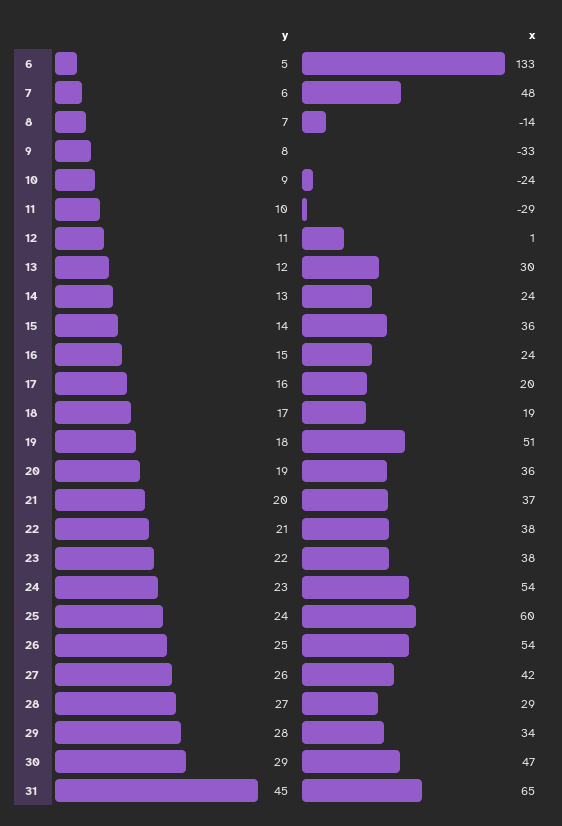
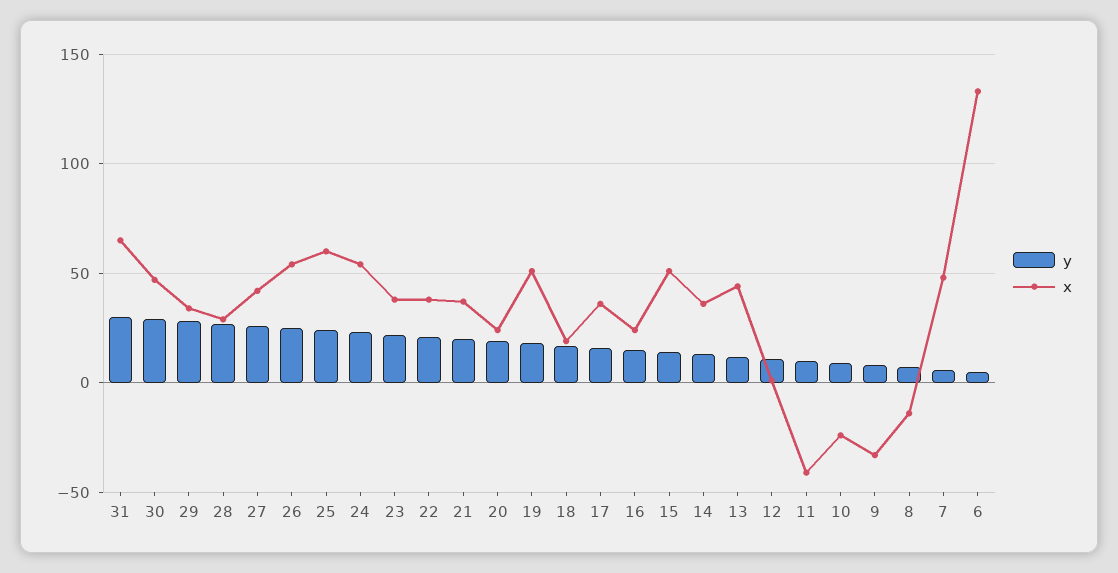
x, 11: -29 -> -40
x, 13: 30 -> 45
x, 14: 24 -> 35
x, 15: 36 -> 50
x, 17: 20 -> 35
x, 20: 36 -> 25
y, 31: 45 -> 30

